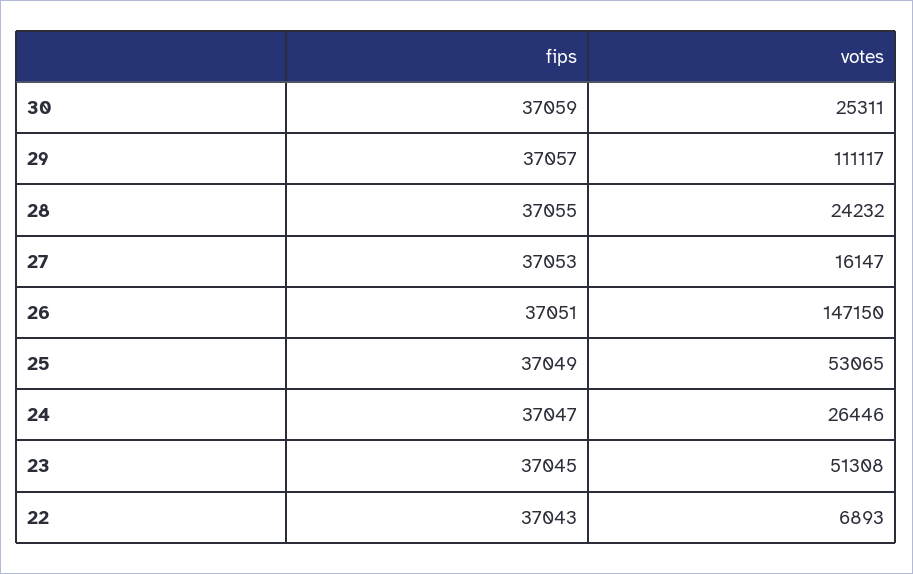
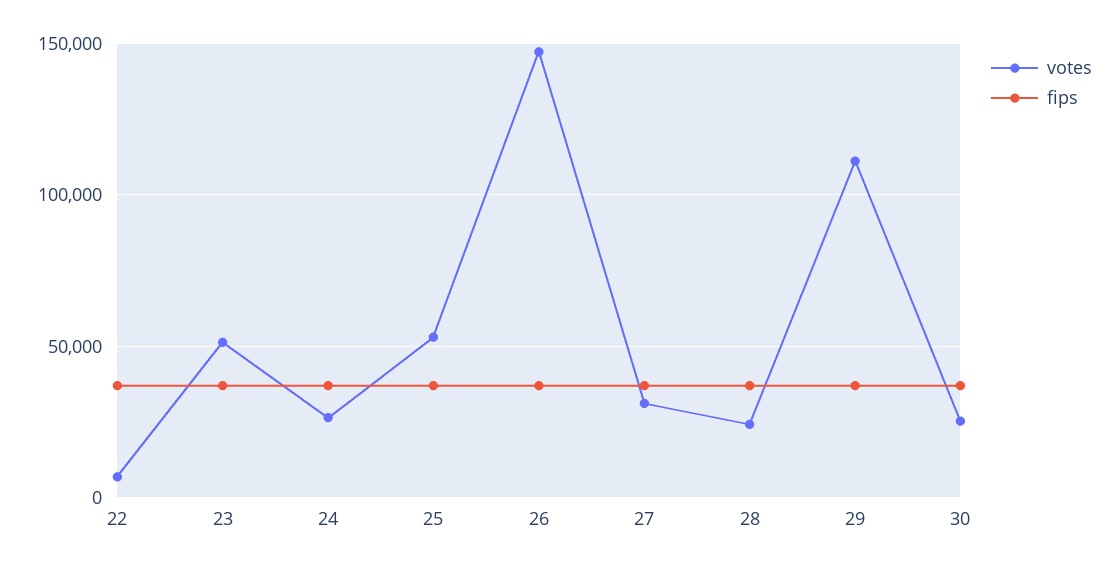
votes, 27: 16147 -> 30000

